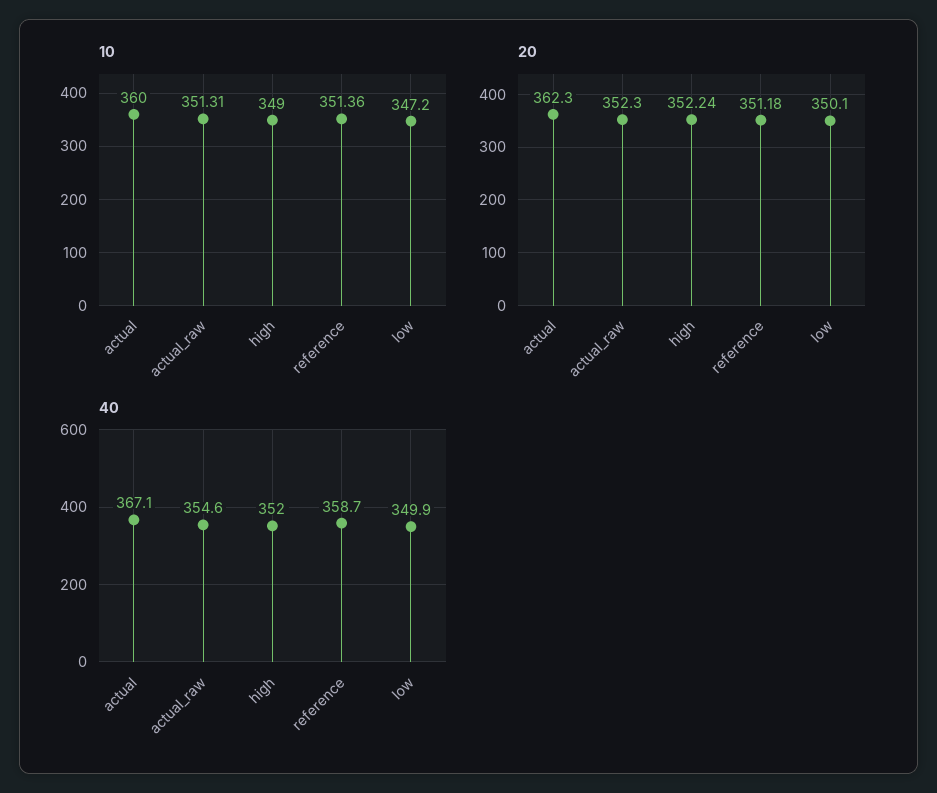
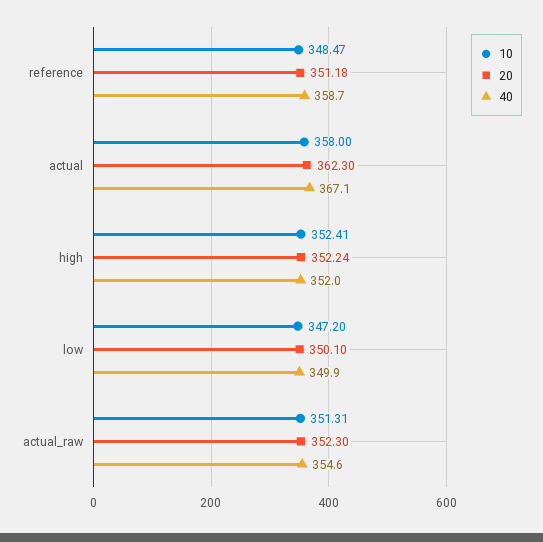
10, actual: 360 -> 358
10, high: 349 -> 352.41
10, reference: 351.36 -> 348.47

